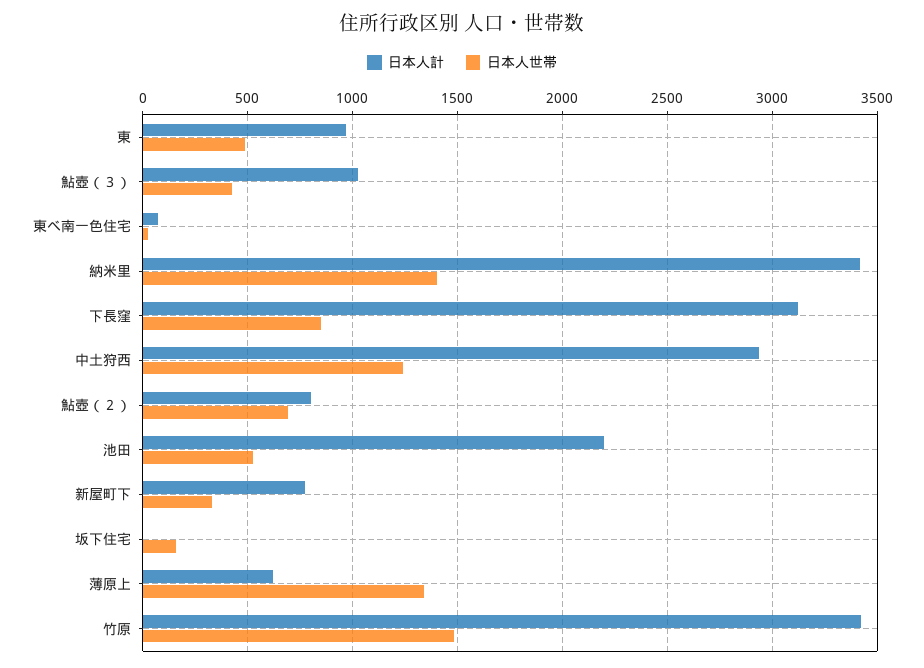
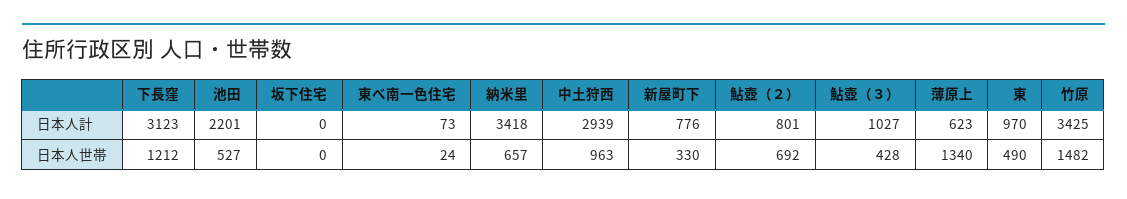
日本人世帯, 納米里: 1400 -> 657
日本人世帯, 下長窪: 850 -> 1212
日本人世帯, 中土狩西: 1250 -> 963
日本人世帯, 坂下住宅: 150 -> 0

